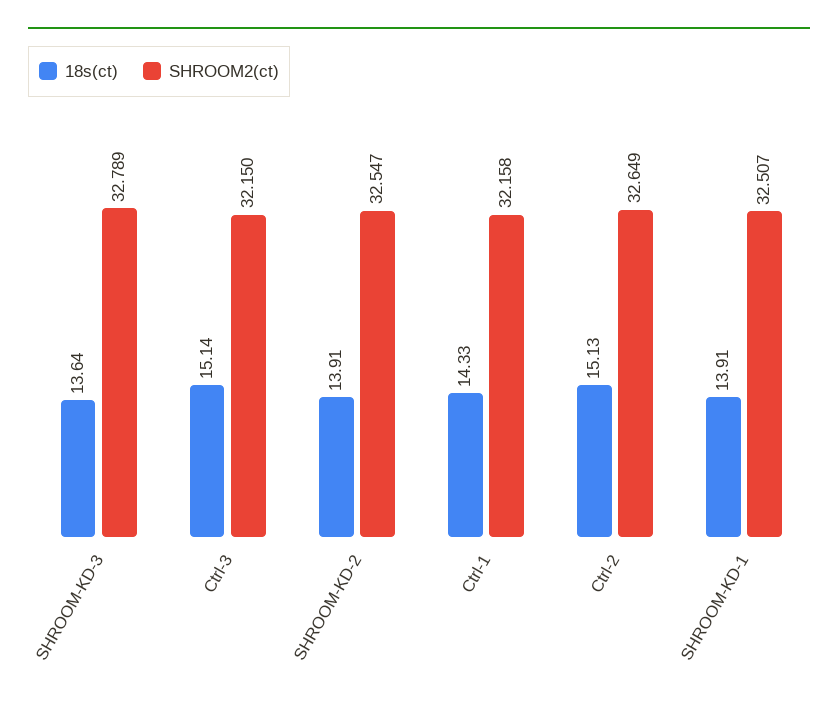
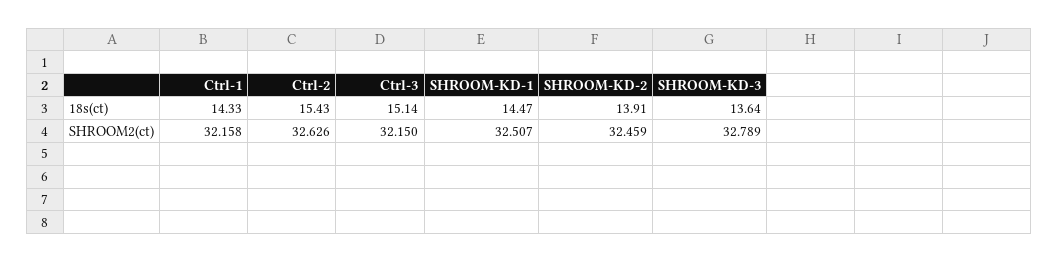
SHROOM2(ct), SHROOM-KD-2: 32.547 -> 32.459
18s(ct), Ctrl-2: 15.13 -> 15.43
SHROOM2(ct), Ctrl-2: 32.649 -> 32.626
18s(ct), SHROOM-KD-1: 13.91 -> 14.47

